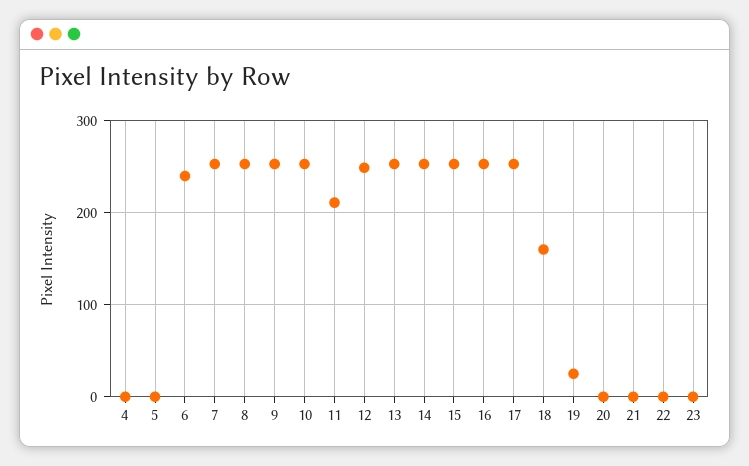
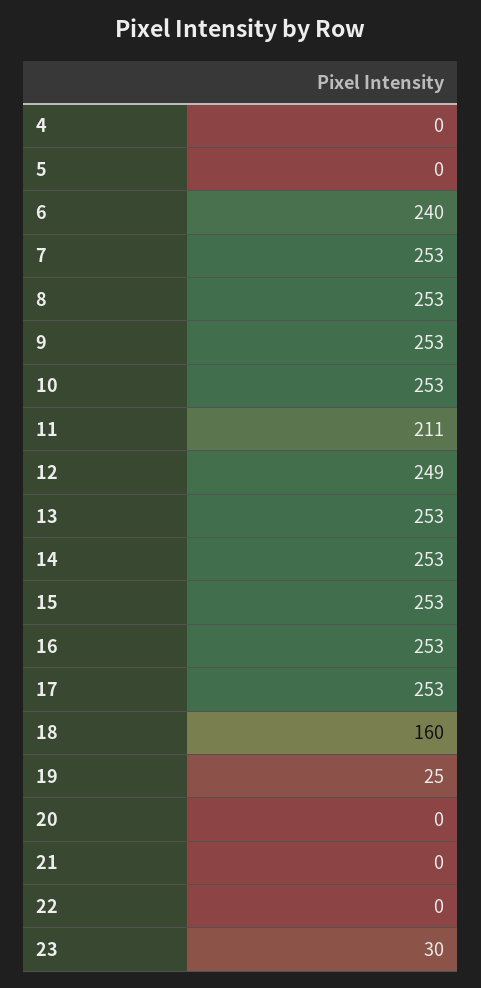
23: 0 -> 30

